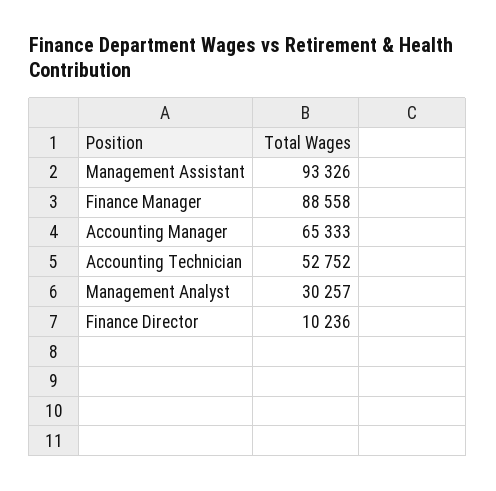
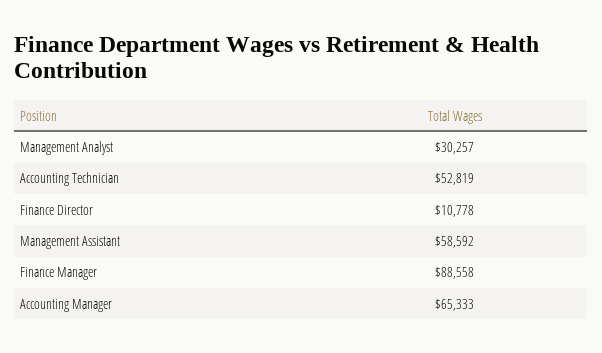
Management Assistant: 93326 -> 58592
Accounting Technician: 52752 -> 52819
Finance Director: 10236 -> 10778

